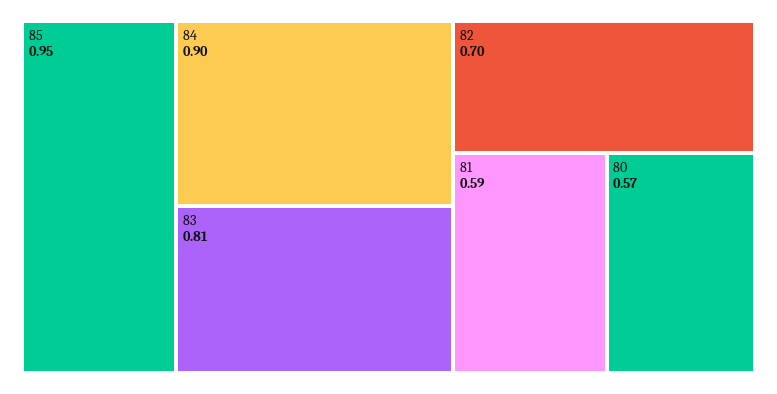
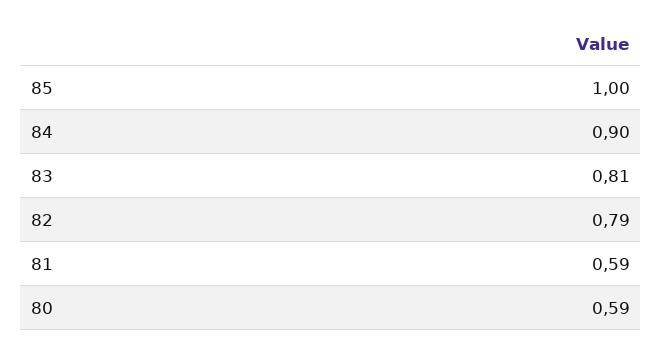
85: 0.95 -> 1
82: 0.7 -> 0.79
80: 0.57 -> 0.59

